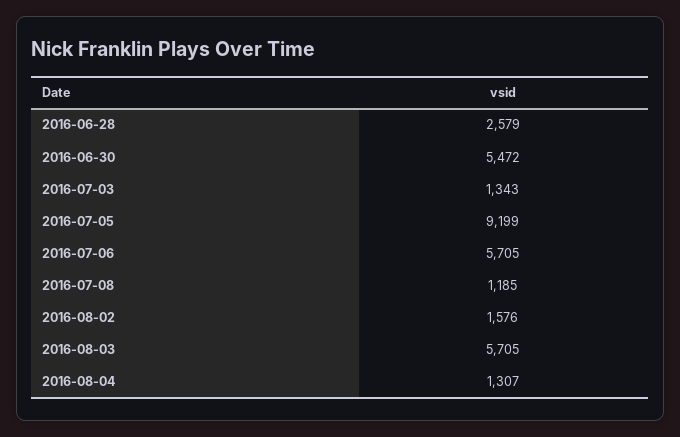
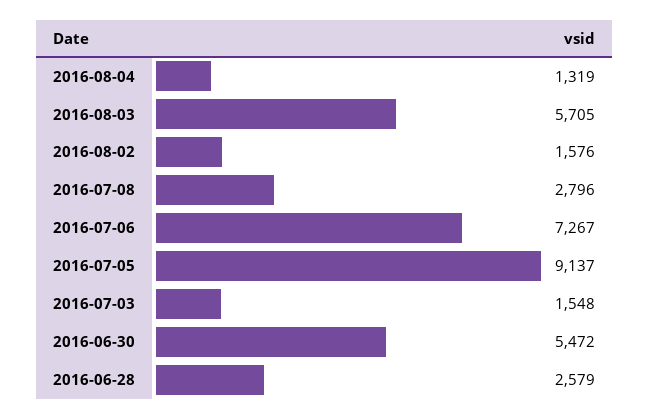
2016-07-03: 1343 -> 1548
2016-07-05: 9199 -> 9137
2016-07-06: 5705 -> 7267
2016-07-08: 1185 -> 2796
2016-08-04: 1307 -> 1319

